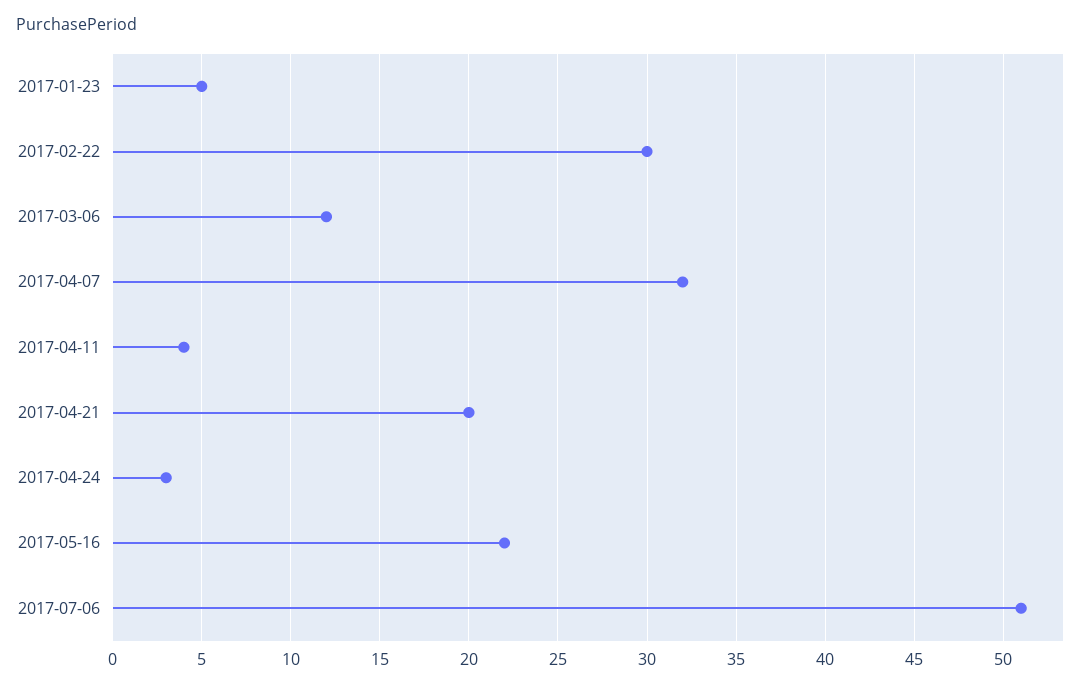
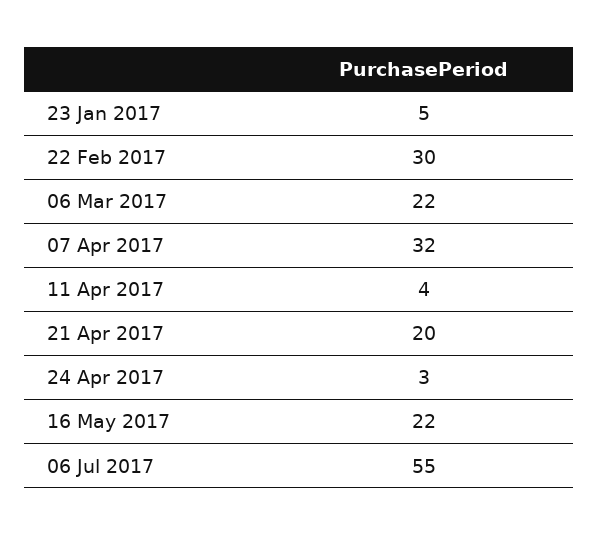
2017-03-06: 12 -> 22
2017-07-06: 51 -> 55

